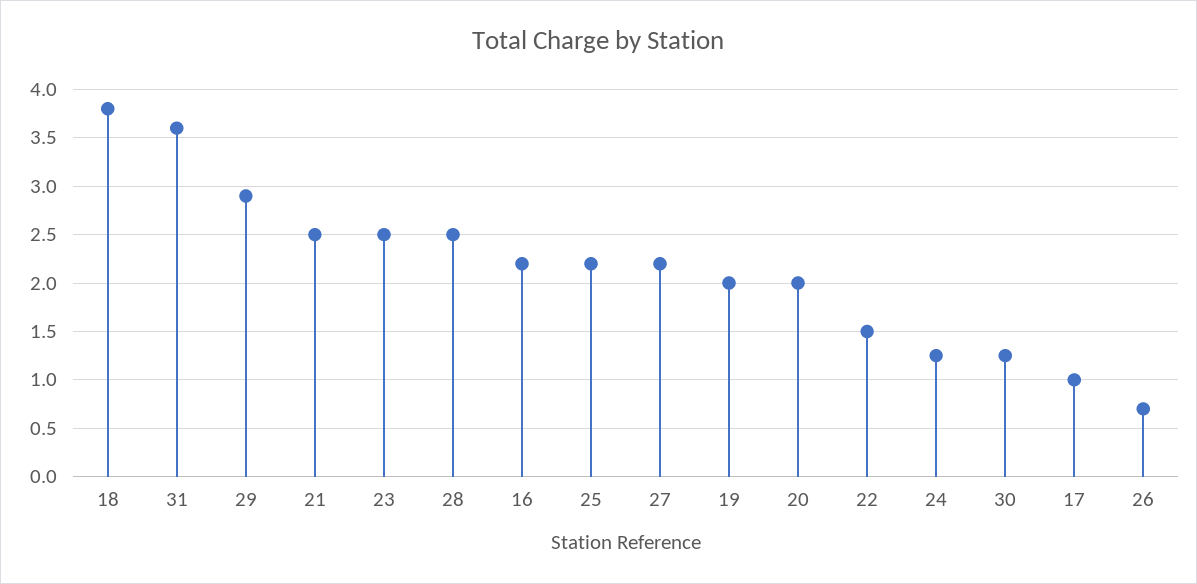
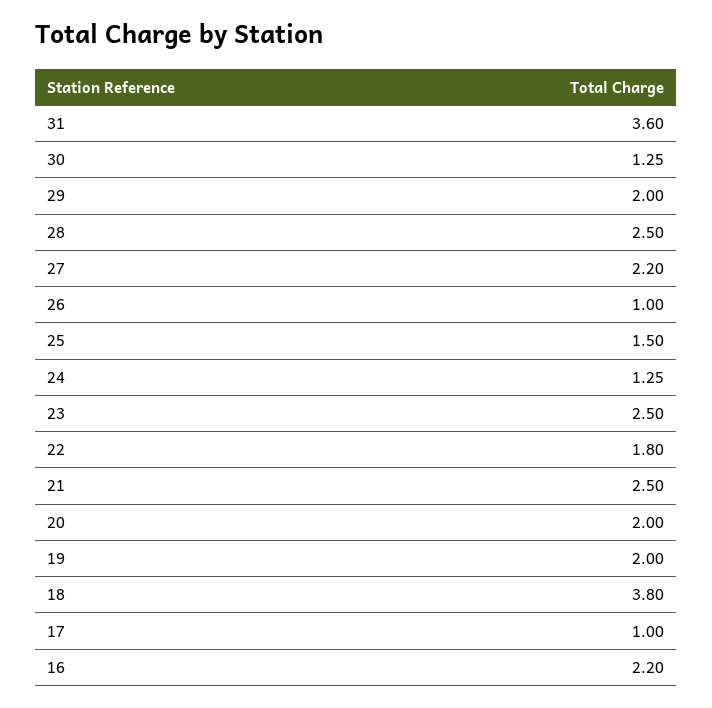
29: 2.9 -> 2
25: 2.2 -> 1.5
22: 1.5 -> 1.8
26: 0.7 -> 1

